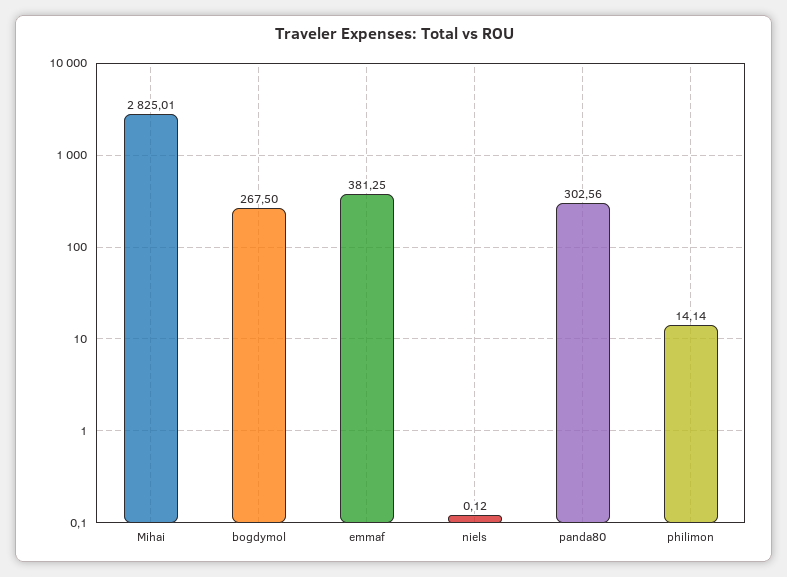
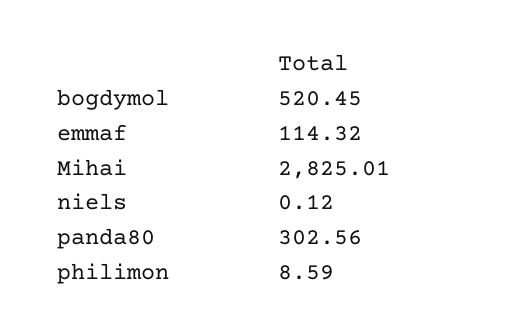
bogdymol: 267.5 -> 520.45
emmaf: 381.25 -> 114.32
philimon: 14.14 -> 8.59

